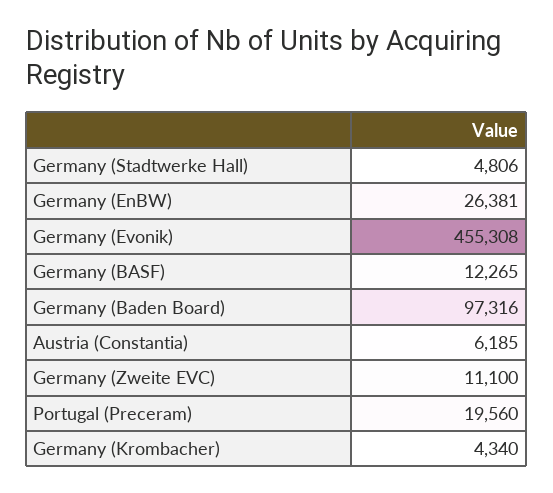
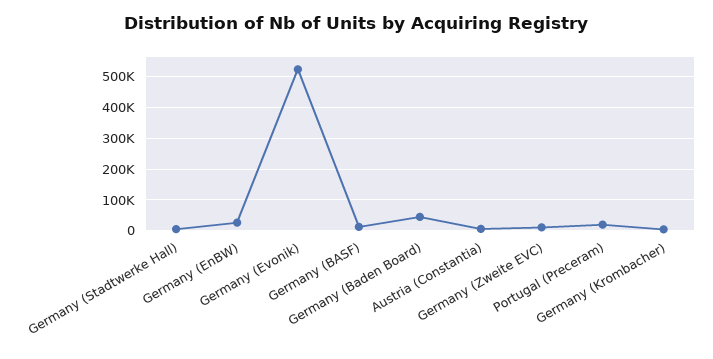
Germany (Evonik): 455308 -> 520000
Germany (Baden Board): 97316 -> 40000

